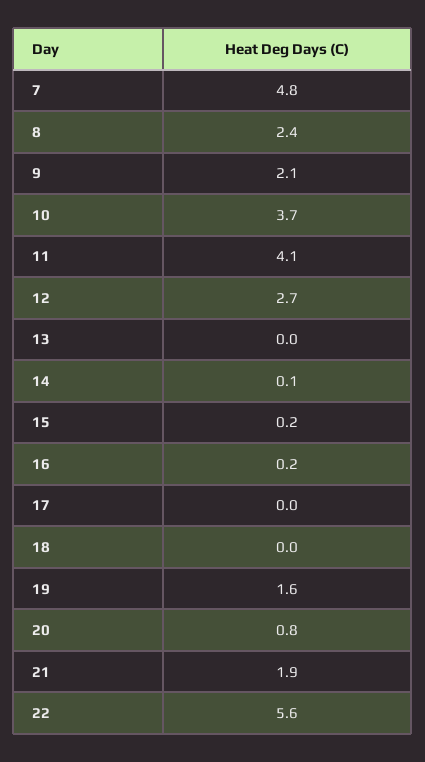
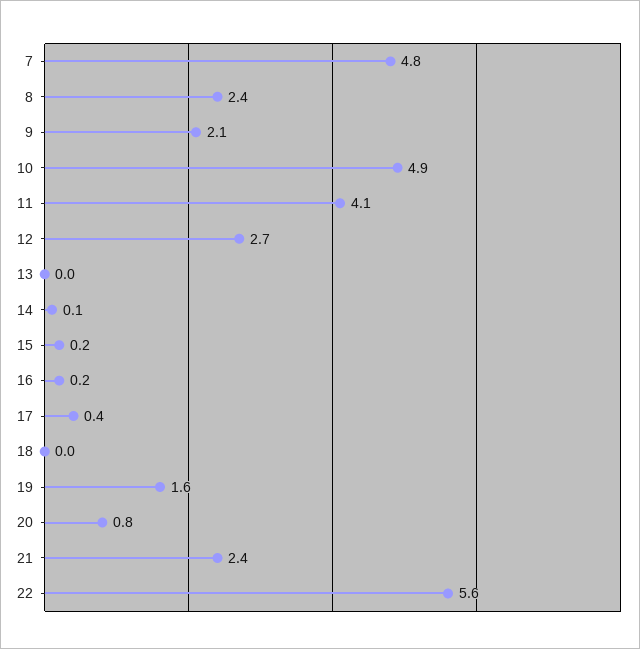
10: 3.7 -> 4.9
17: 0 -> 0.4
21: 1.9 -> 2.4

